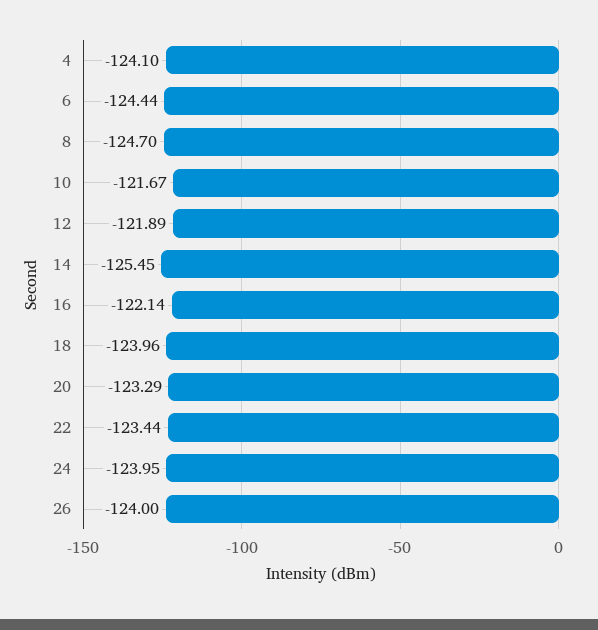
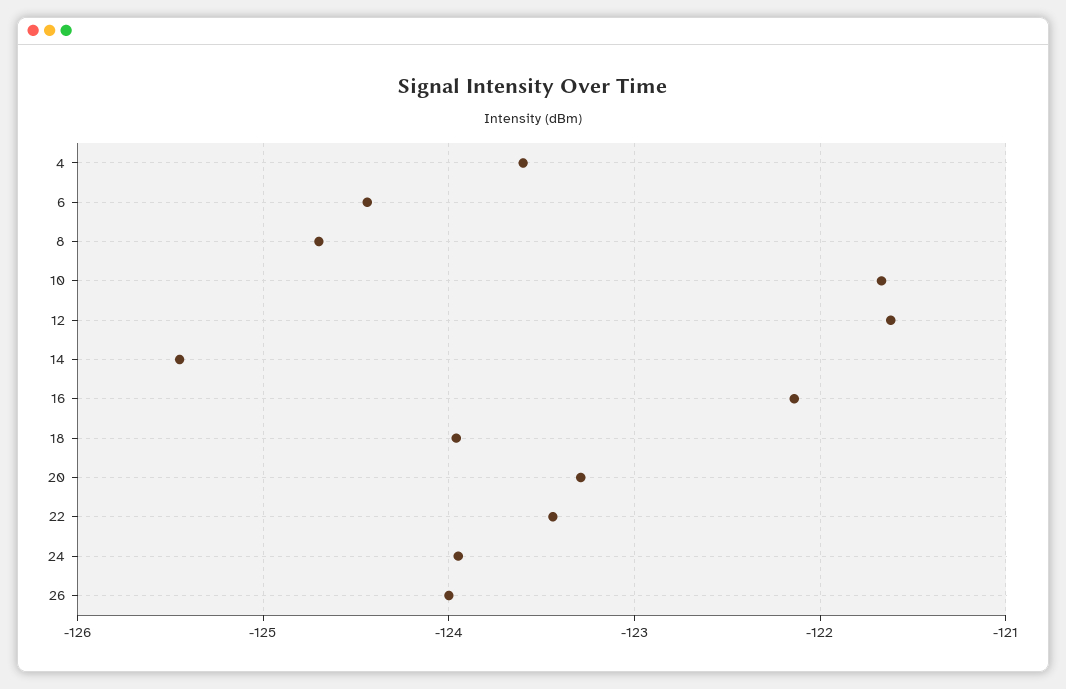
4: -124.1 -> -123.6
12: -121.89 -> -121.6

